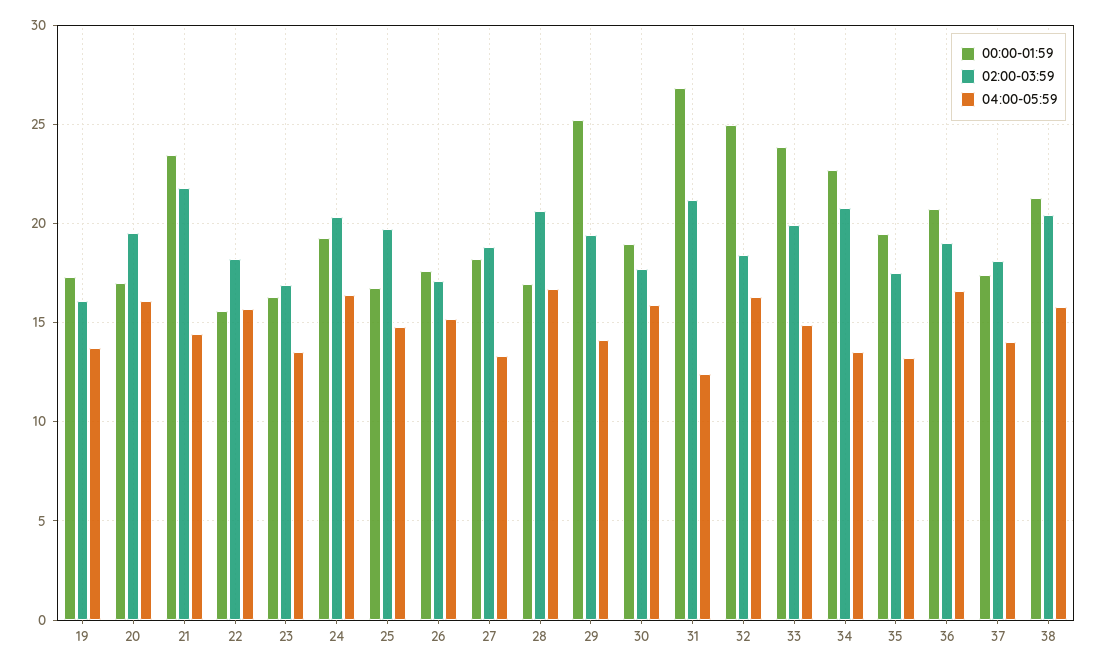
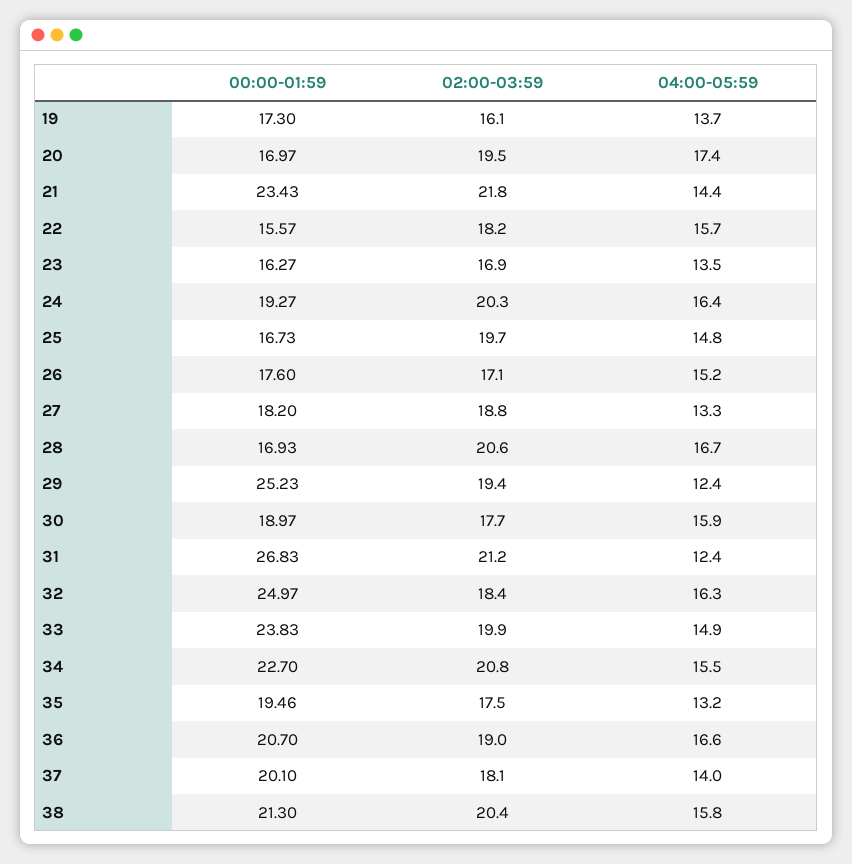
04:00-05:59, 20: 16 -> 17.4
04:00-05:59, 29: 14 -> 12.4
04:00-05:59, 34: 13.5 -> 15.5
00:00-01:59, 37: 17.5 -> 20.1

